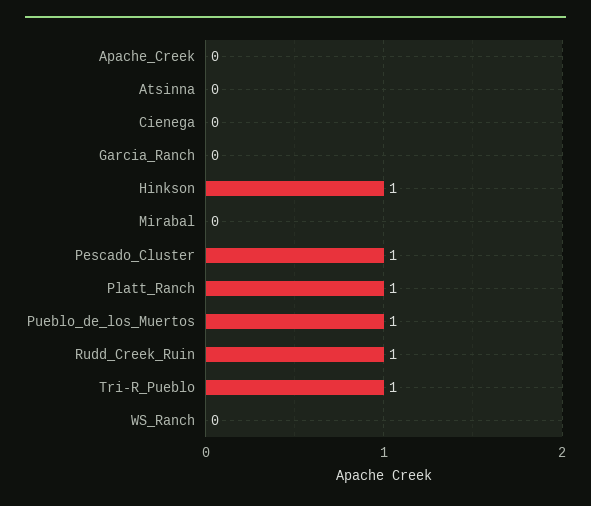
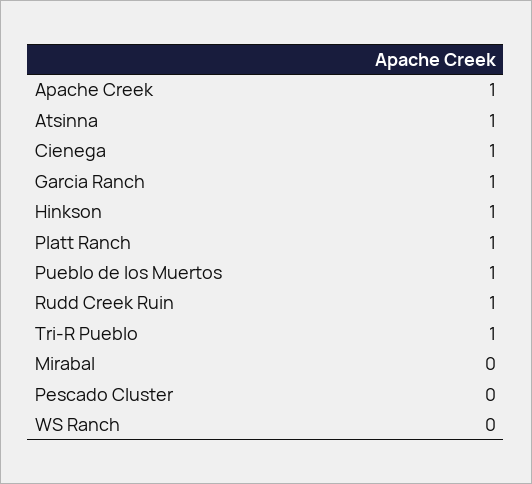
Apache_Creek: 0 -> 1
Atsinna: 0 -> 1
Cienega: 0 -> 1
Garcia_Ranch: 0 -> 1
Pescado_Cluster: 1 -> 0

